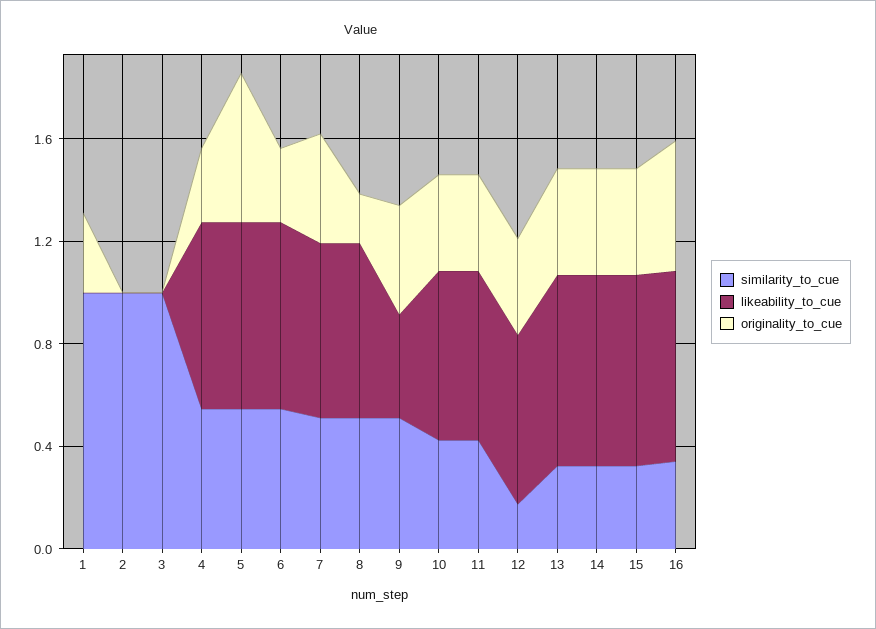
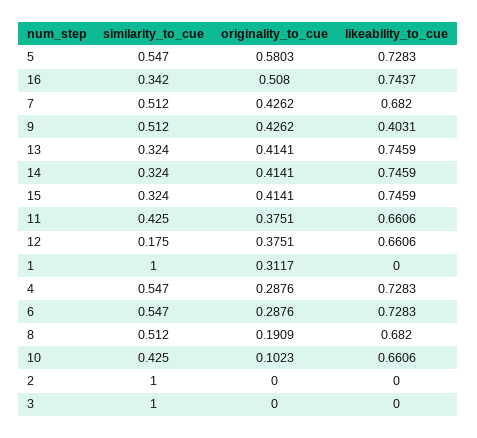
originality_to_cue, 10: 0.4 -> 0.1023

